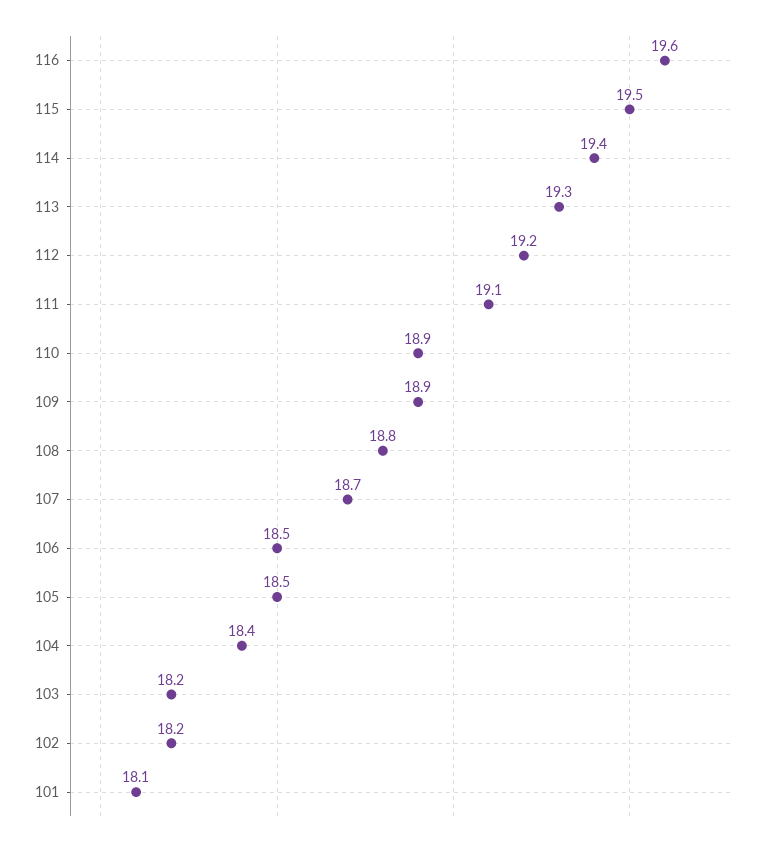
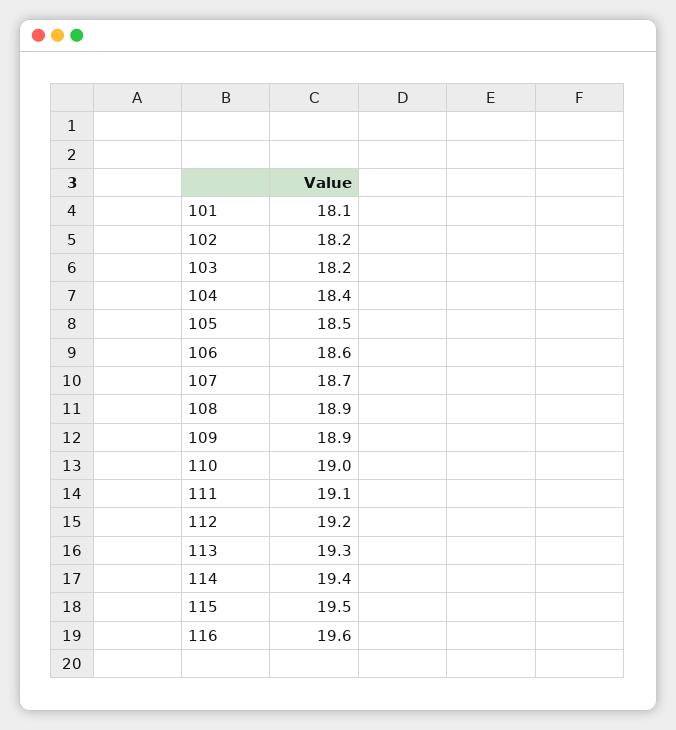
110: 18.9 -> 19
108: 18.8 -> 18.9
106: 18.5 -> 18.6

